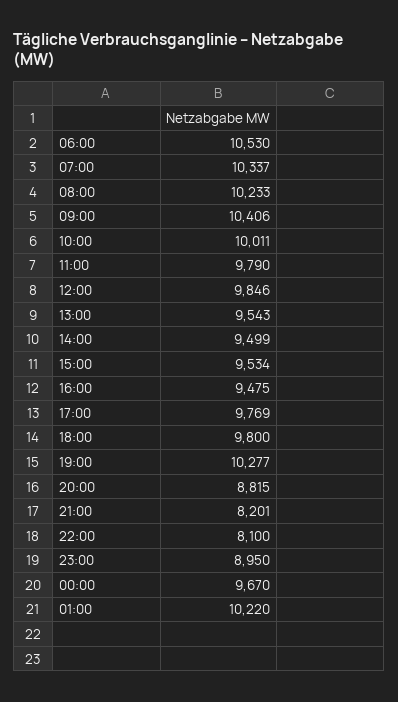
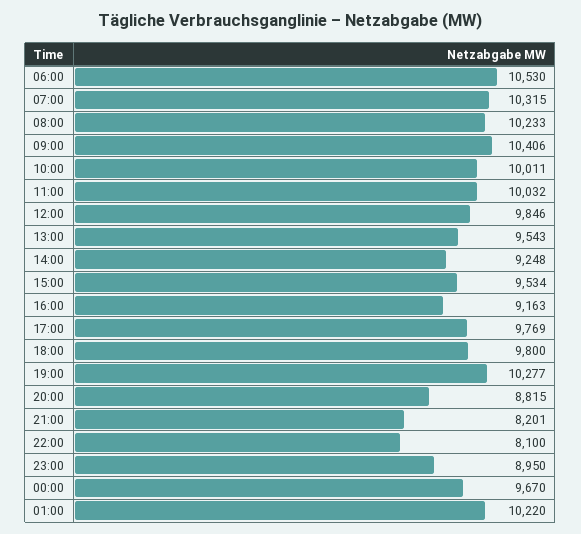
07:00: 10337 -> 10315
11:00: 9790 -> 10032
14:00: 9499 -> 9248
16:00: 9475 -> 9163

